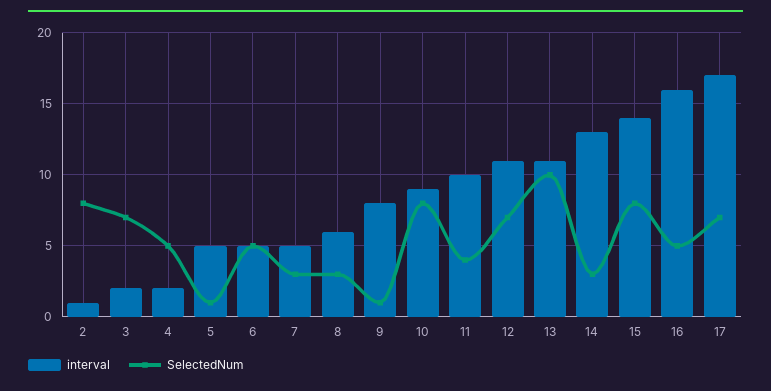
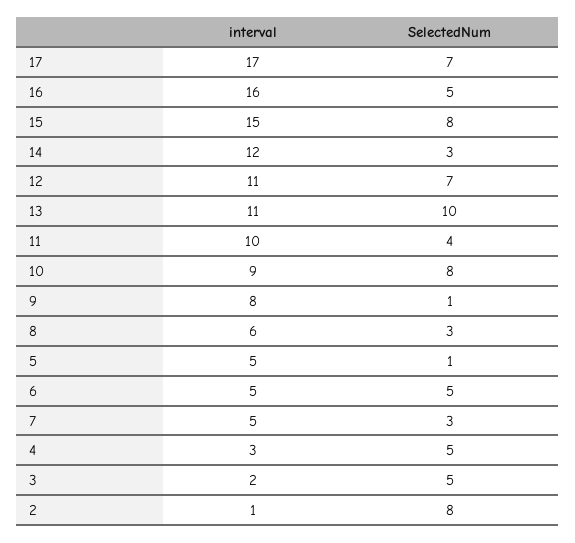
SelectedNum, 3: 7 -> 5
interval, 4: 2 -> 3
interval, 14: 13 -> 12
interval, 15: 14 -> 15

